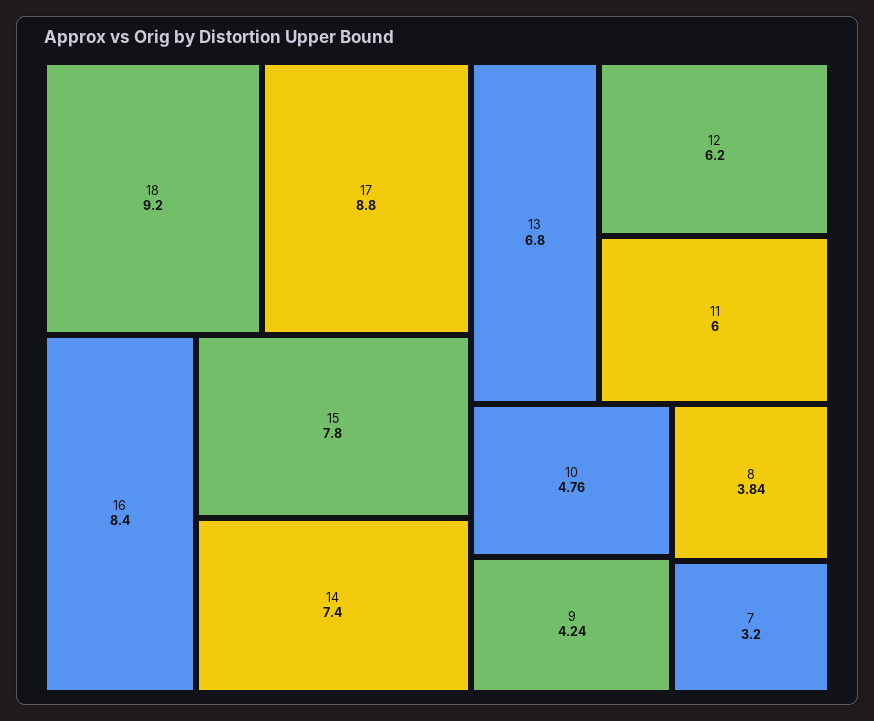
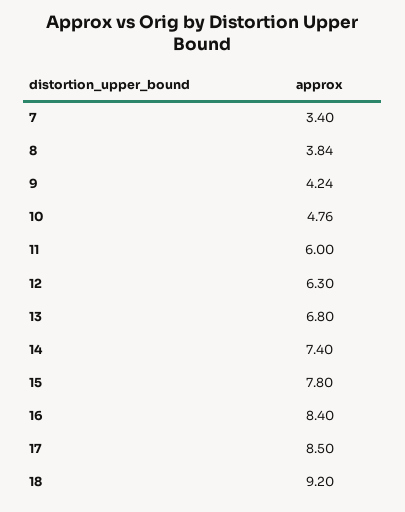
17: 8.8 -> 8.5
12: 6.2 -> 6.3
7: 3.2 -> 3.4

